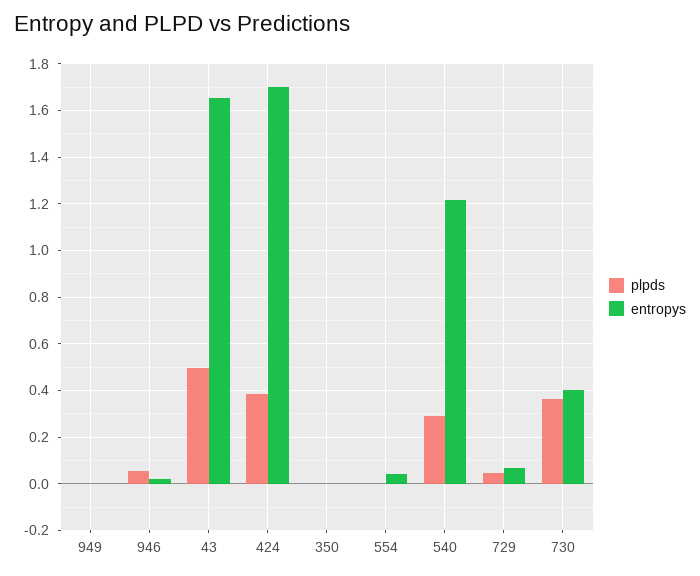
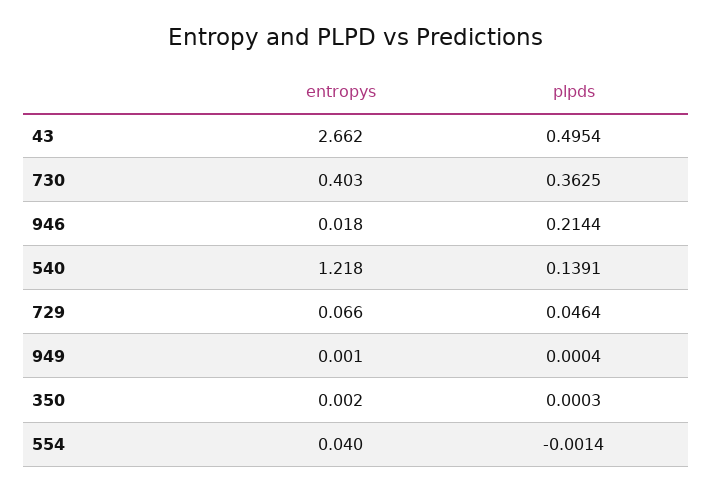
plpds, 946: 0.05 -> 0.2144
entropys, 43: 1.65 -> 2.662
plpds, 424: 0.4 -> none
entropys, 424: 1.7 -> none
plpds, 540: 0.3 -> 0.1391

